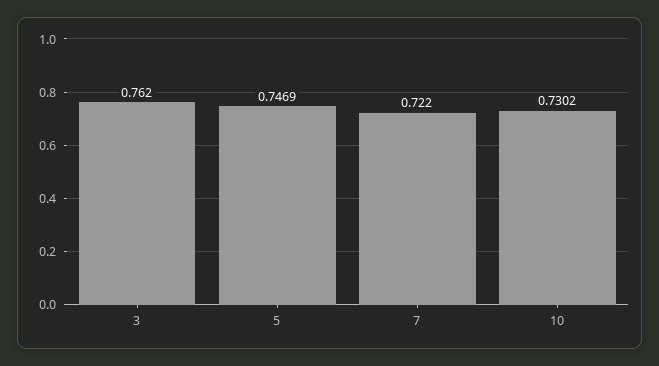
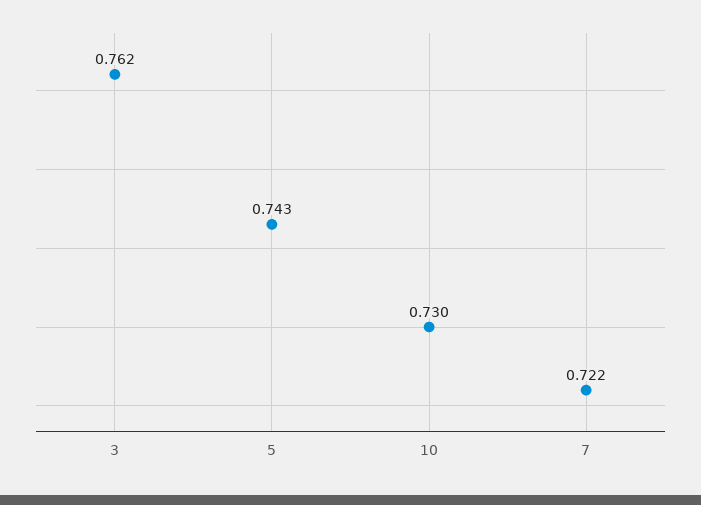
5: 0.7469 -> 0.743

